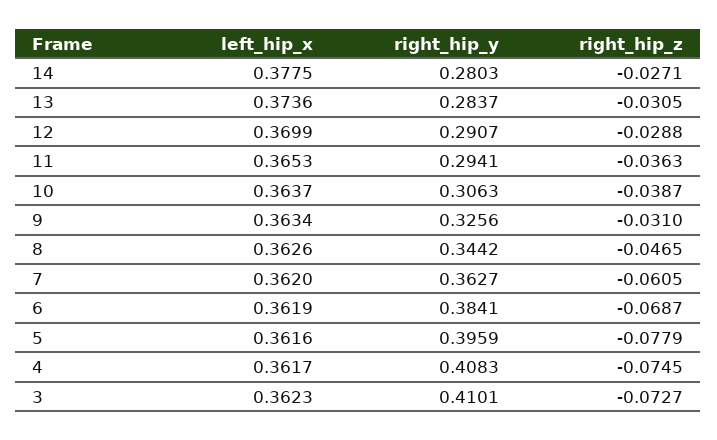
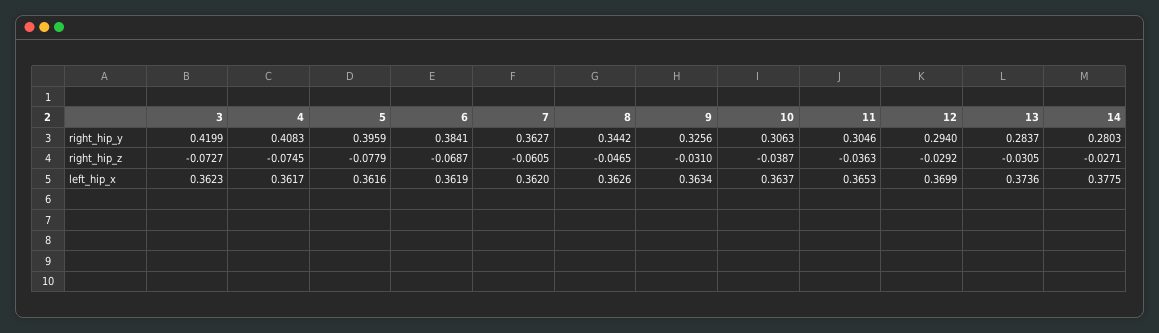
right_hip_y, 12: 0.2907 -> 0.294
right_hip_z, 12: -0.0288 -> -0.0292
right_hip_y, 11: 0.2941 -> 0.3046
right_hip_y, 3: 0.4101 -> 0.4199

